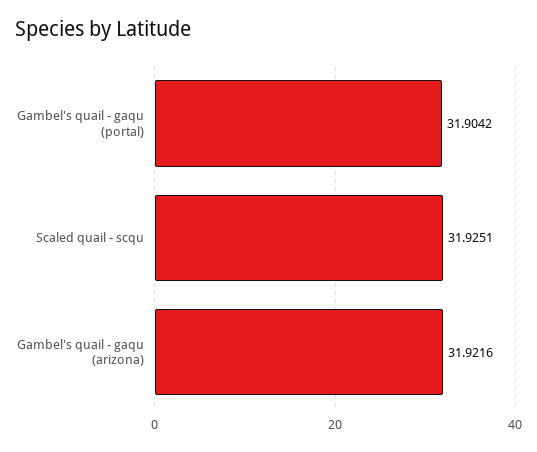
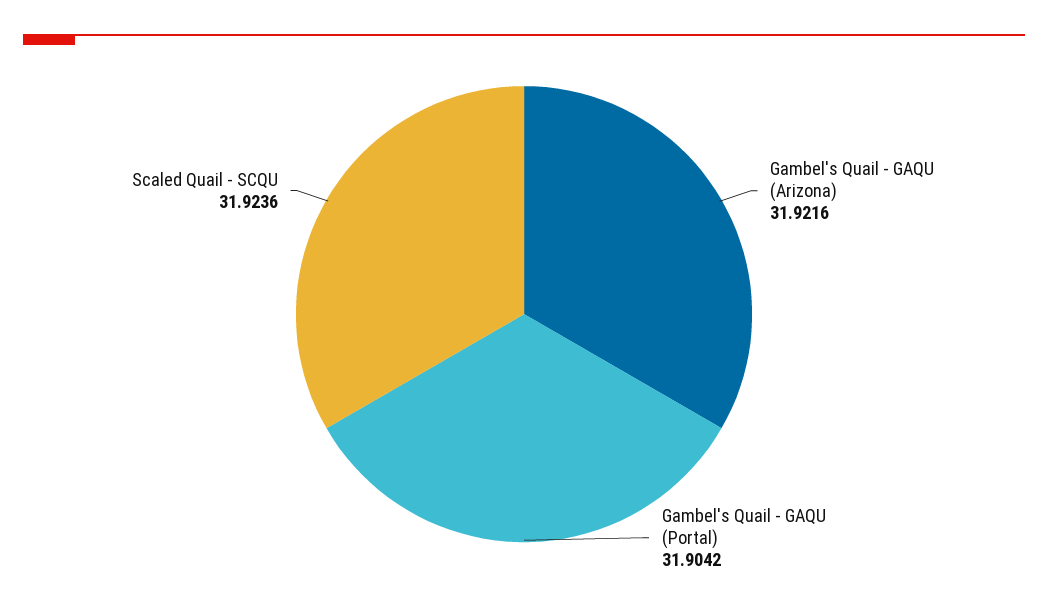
Scaled quail - scqu: 31.9251 -> 31.9236

